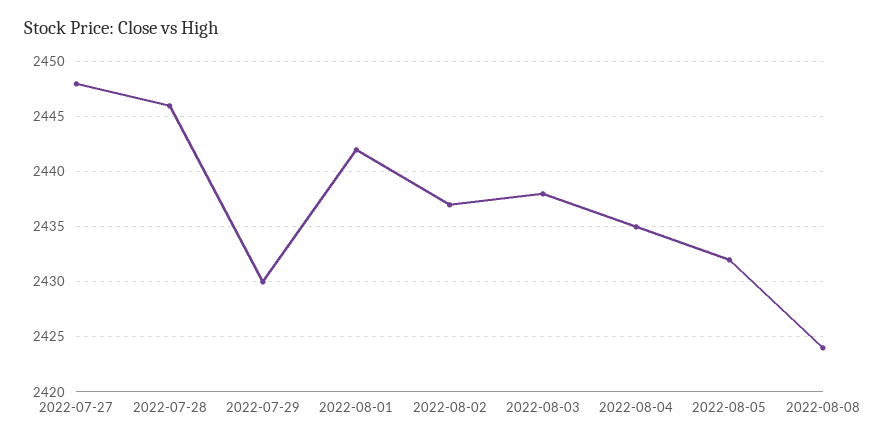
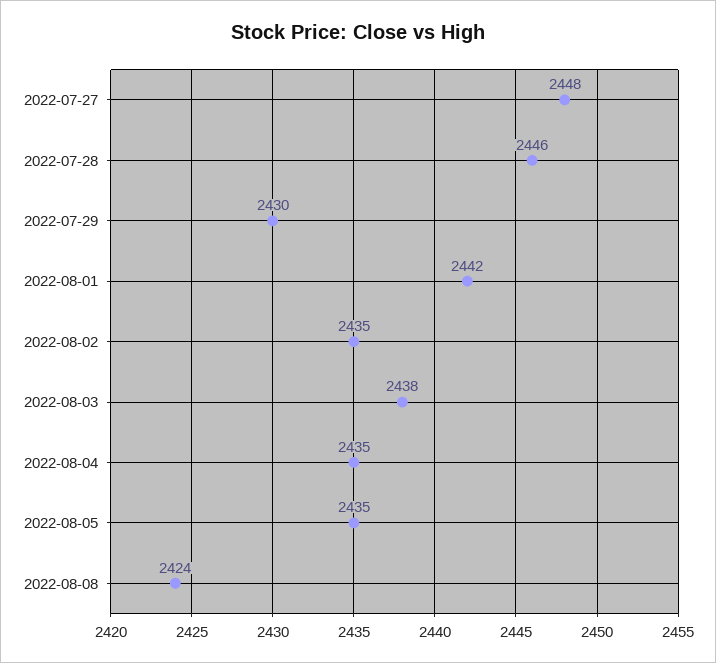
2022-08-02: 2437 -> 2435
2022-08-05: 2432 -> 2435

